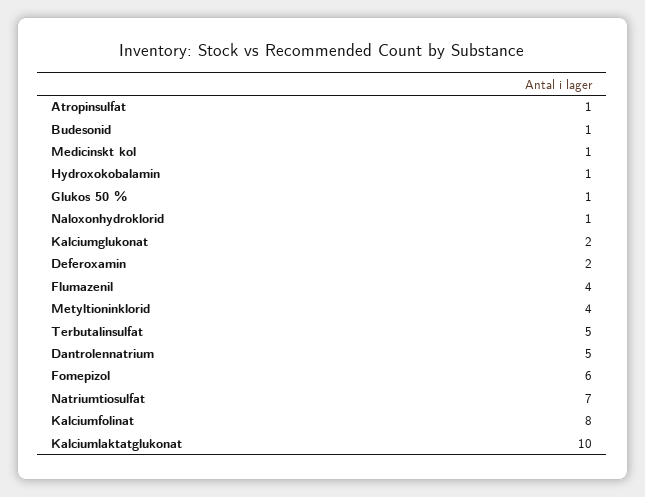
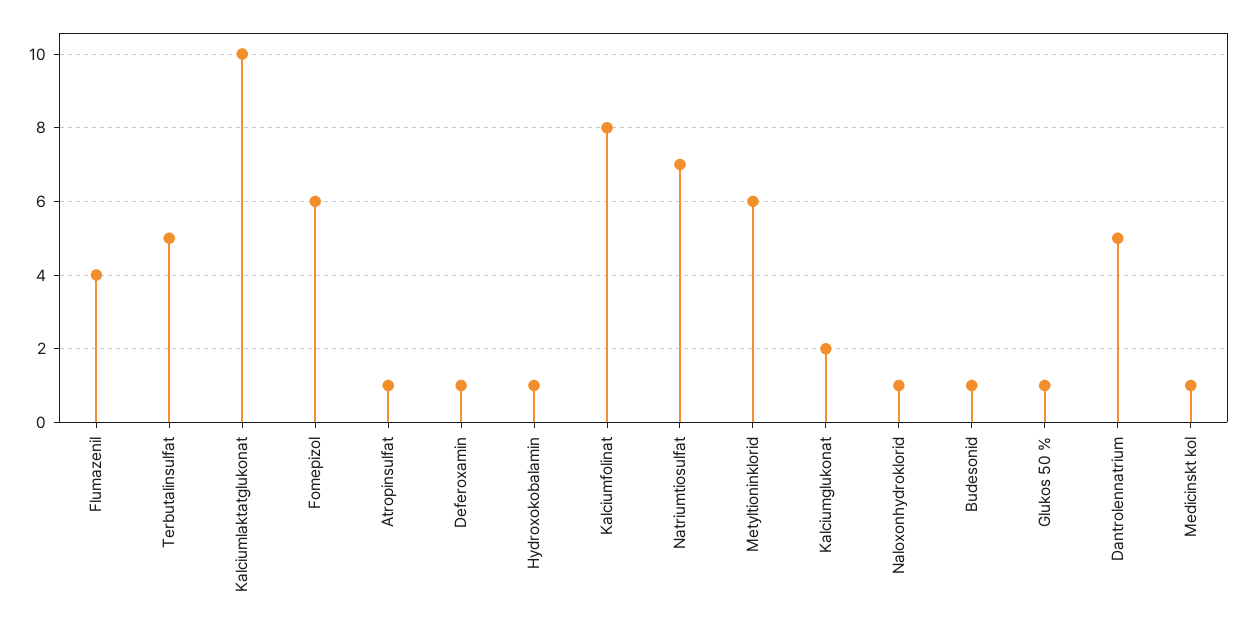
Deferoxamin: 2 -> 1
Metyltioninklorid: 4 -> 6

